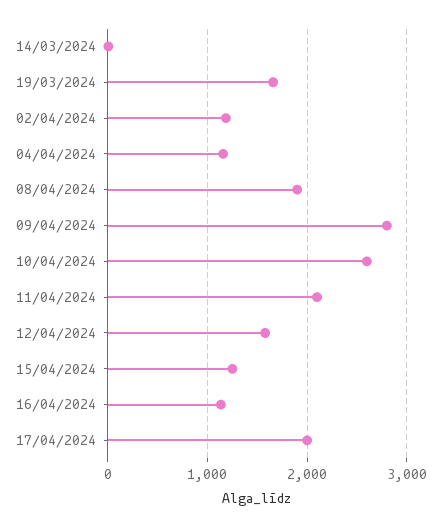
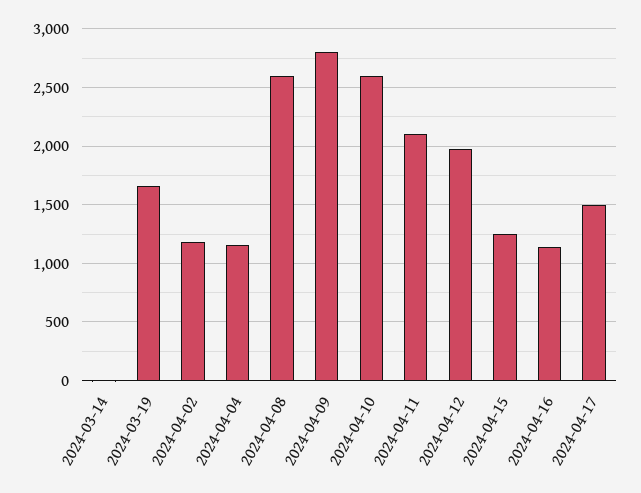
08/04/2024: 1900 -> 2600
12/04/2024: 1600 -> 2000
17/04/2024: 2000 -> 1500

